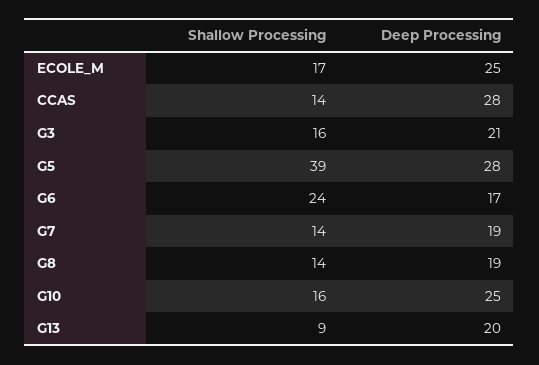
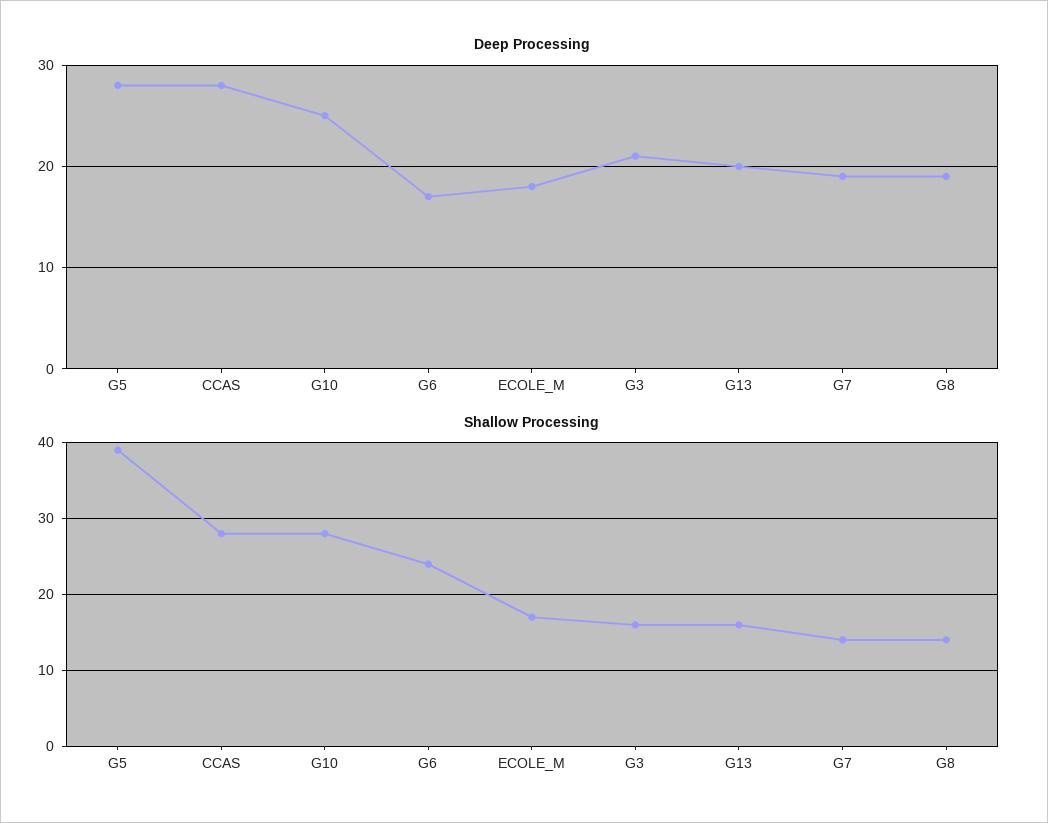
Deep Processing, ECOLE_M: 25 -> 18
Shallow Processing, CCAS: 14 -> 28
Shallow Processing, G10: 16 -> 28
Shallow Processing, G13: 9 -> 16

